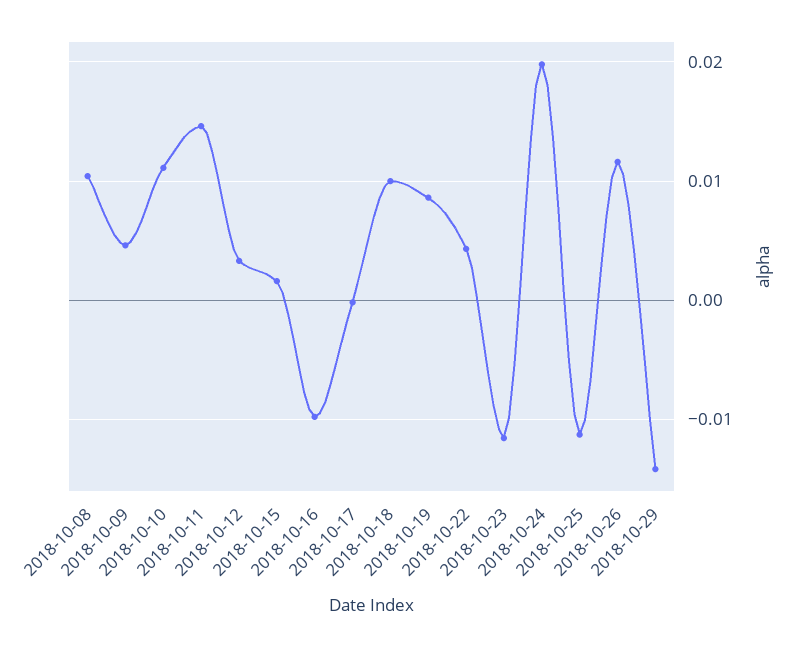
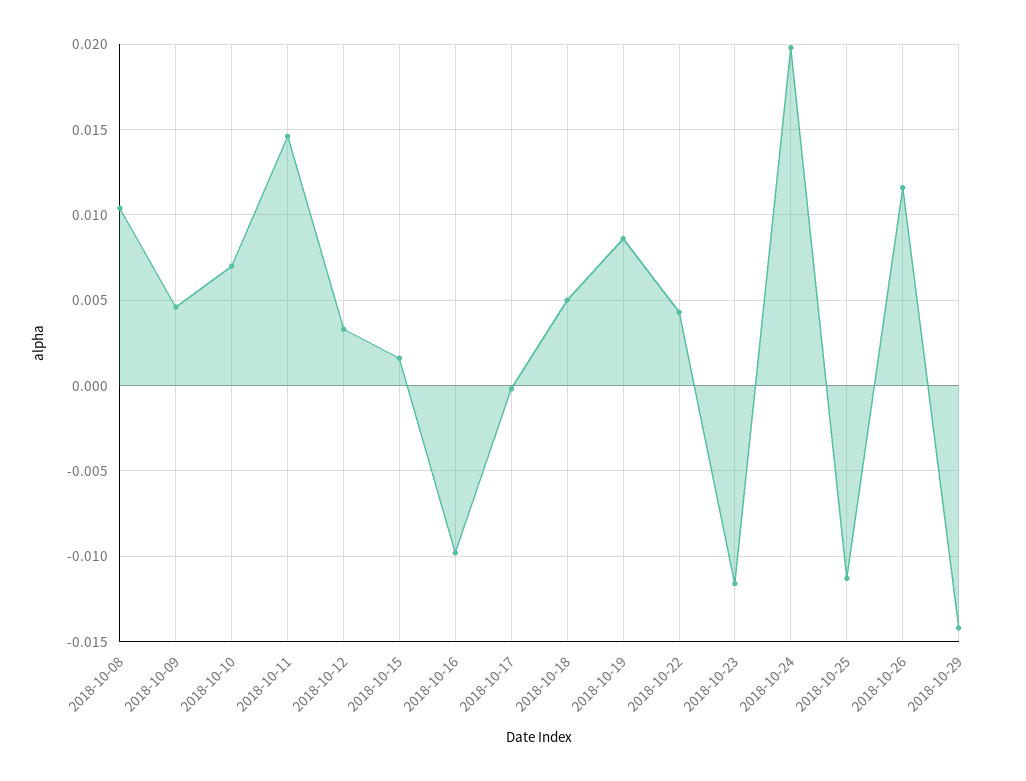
2018-10-10: 0.011 -> 0.007
2018-10-18: 0.01 -> 0.005

